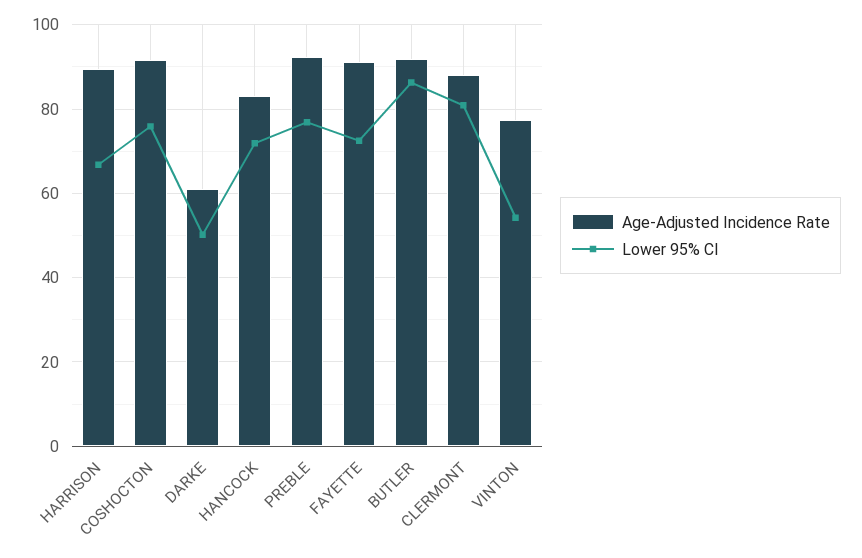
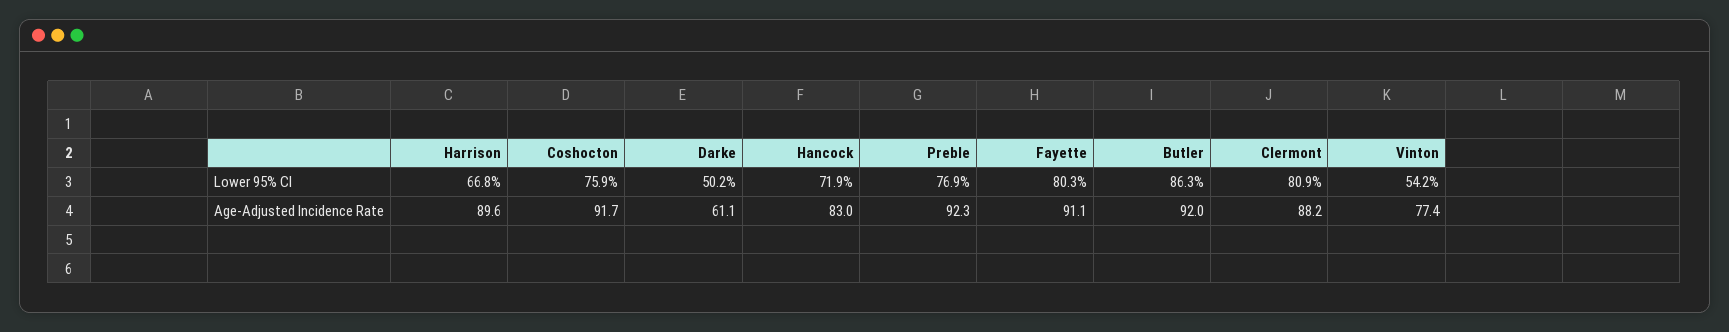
Lower 95% CI, FAYETTE: 72 -> 80.3

